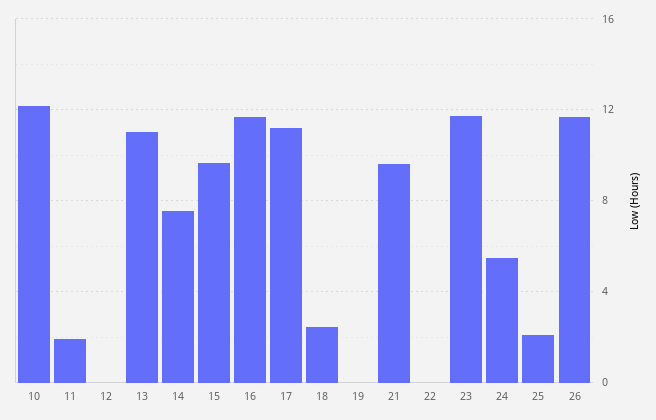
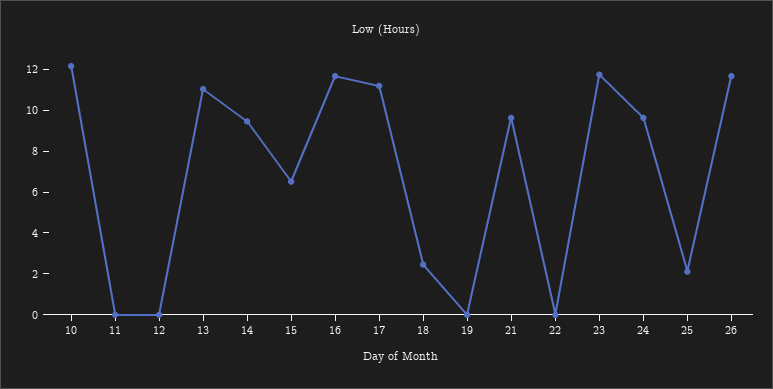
11: 2 -> 0
14: 7.5 -> 9.5
15: 9.5 -> 6.5
24: 5.5 -> 9.5

